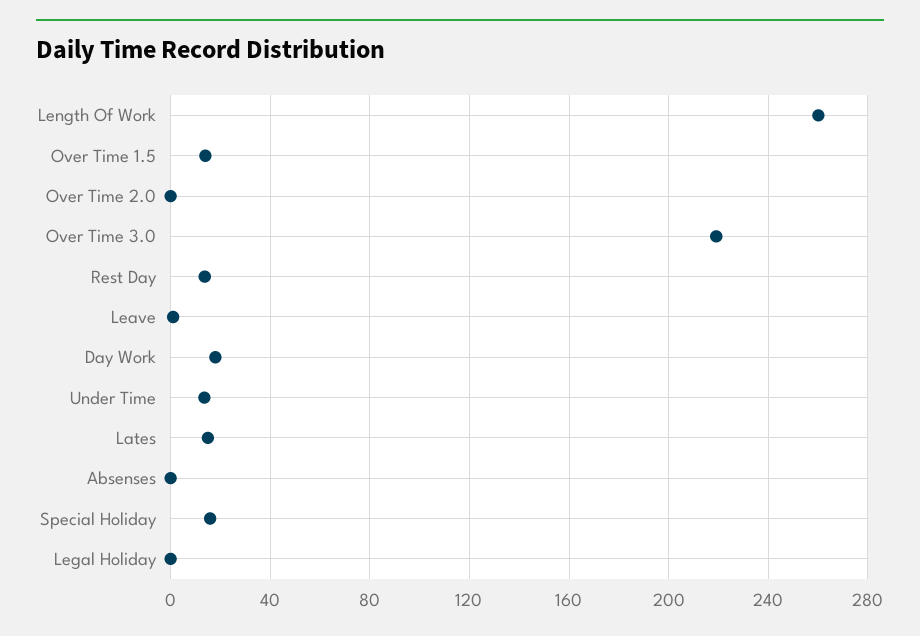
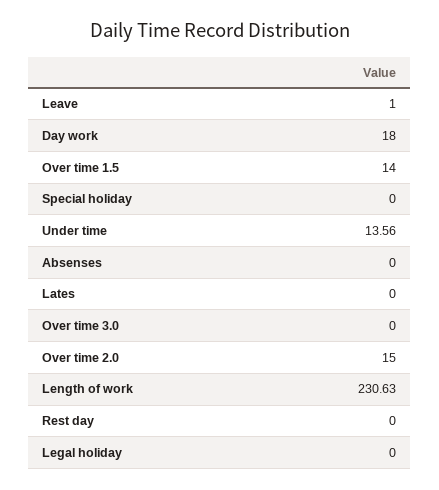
Length Of Work: 260 -> 230.63
Over Time 2.0: 0 -> 15
Over Time 3.0: 220 -> 0
Rest Day: 15 -> 0
Lates: 15 -> 0
Special Holiday: 15 -> 0

